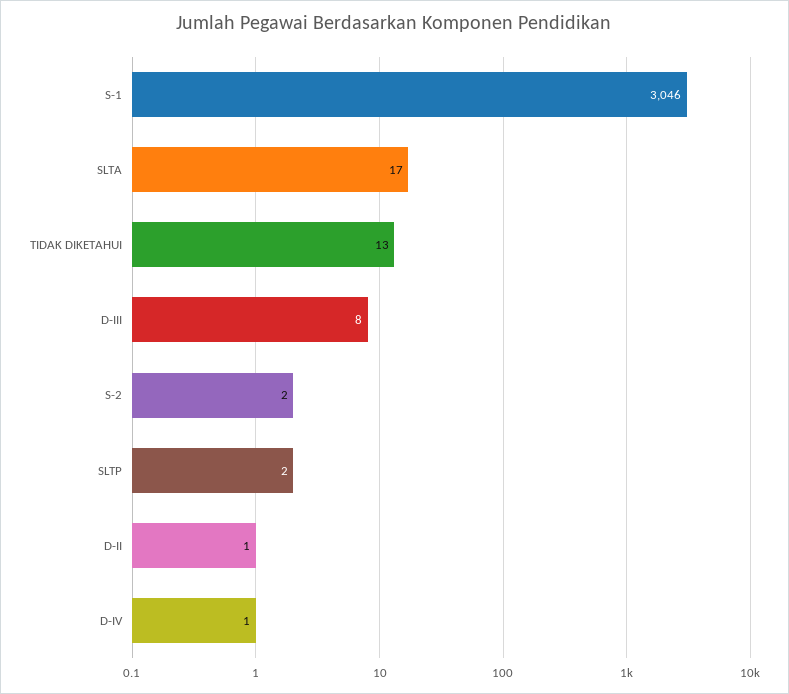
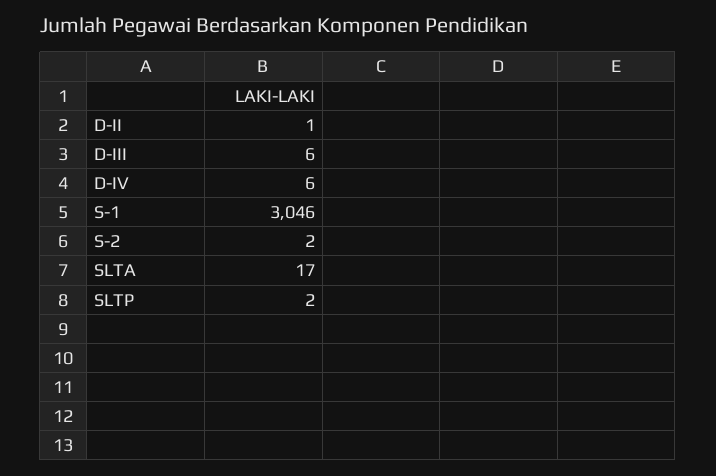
TIDAK DIKETAHUI: 13 -> none
D-III: 8 -> 6
D-IV: 1 -> 6

